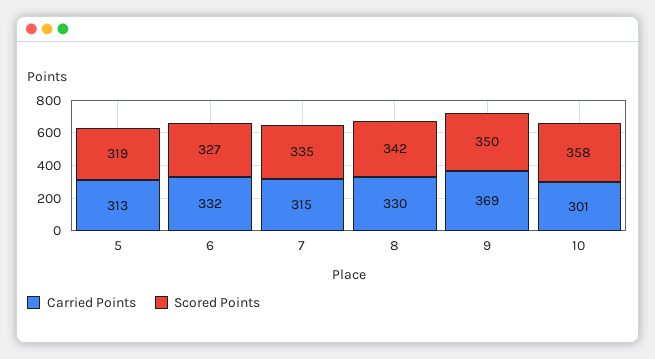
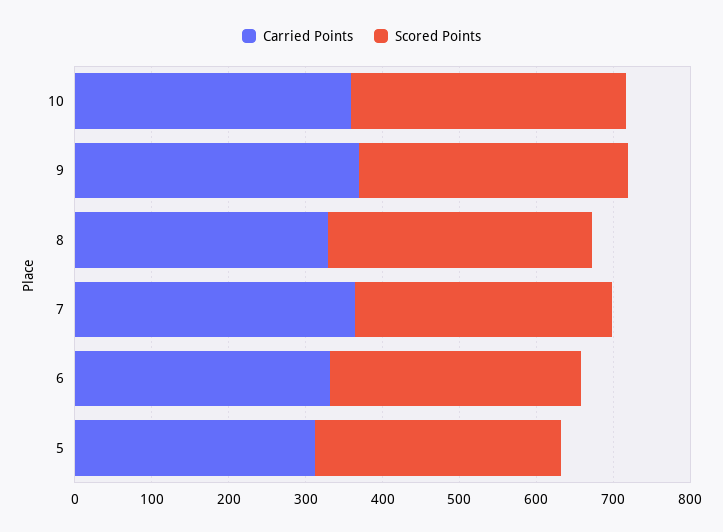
Carried Points, 7: 315 -> 360
Carried Points, 10: 301 -> 360

